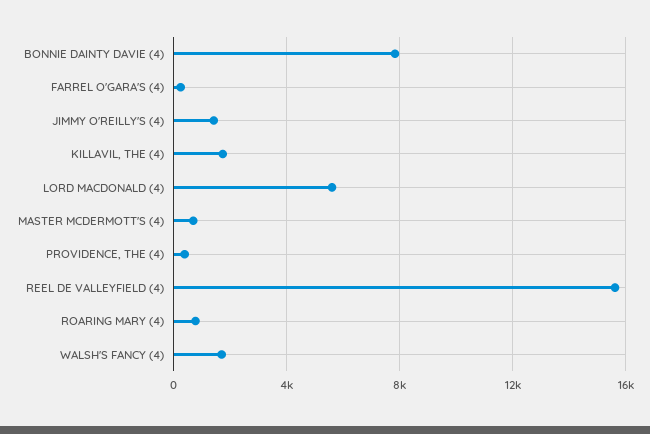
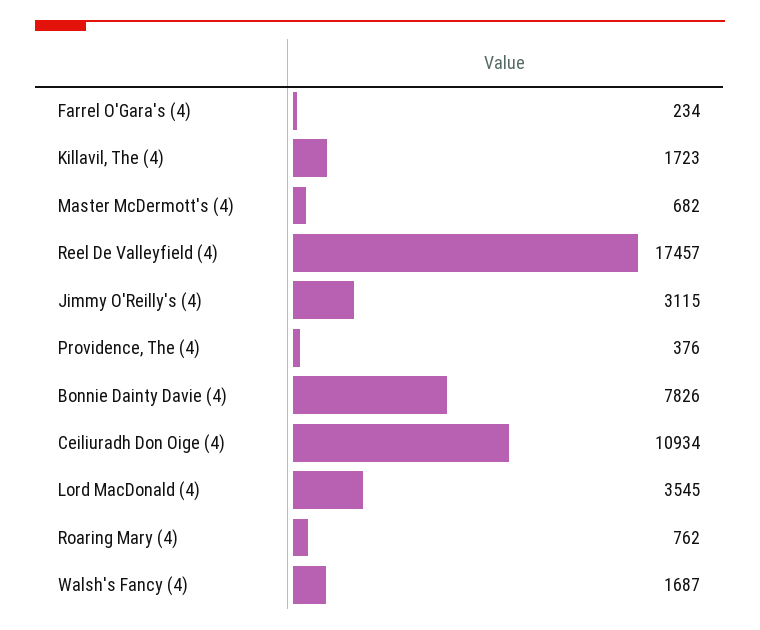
JIMMY O'REILLY'S (4): 1500 -> 3115
LORD MACDONALD (4): 5500 -> 3545
REEL DE VALLEYFIELD (4): 15500 -> 17457
Ceiliuradh Don Oige (4): none -> 10934

